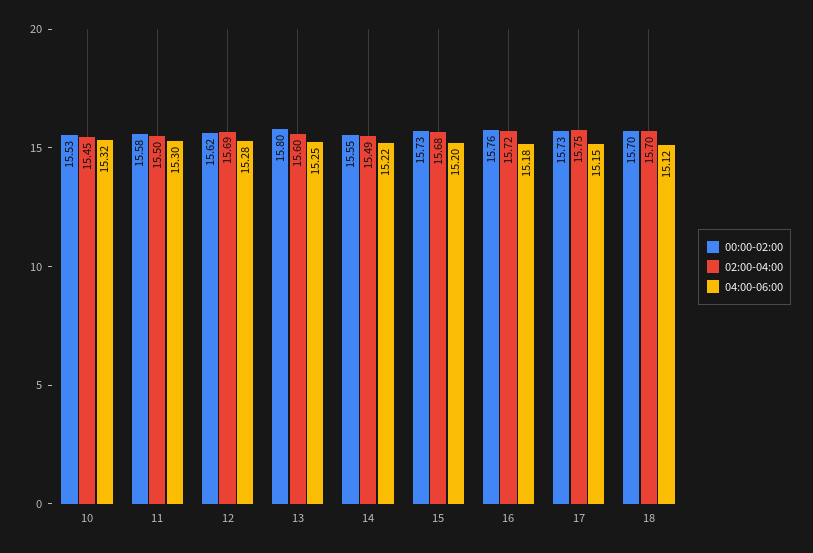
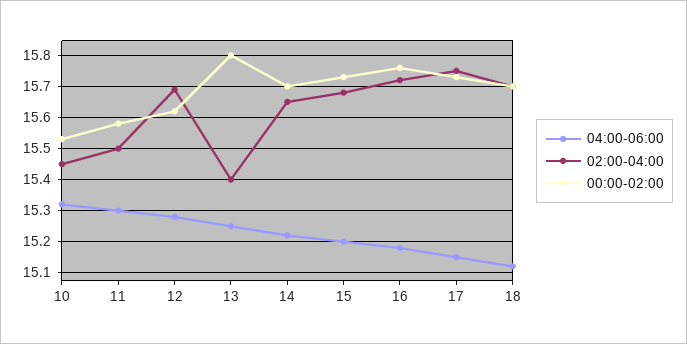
02:00-04:00, 13: 15.6 -> 15.4
00:00-02:00, 14: 15.55 -> 15.7
02:00-04:00, 14: 15.49 -> 15.65

